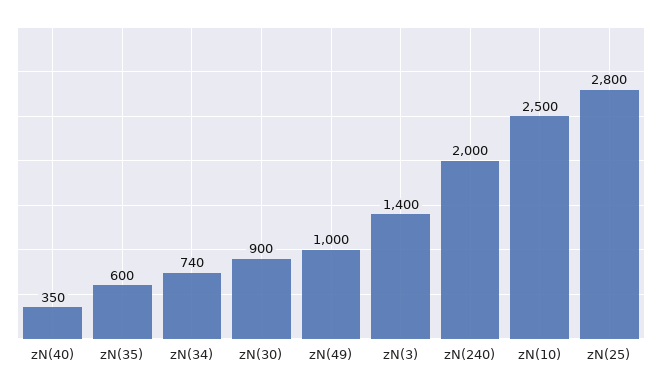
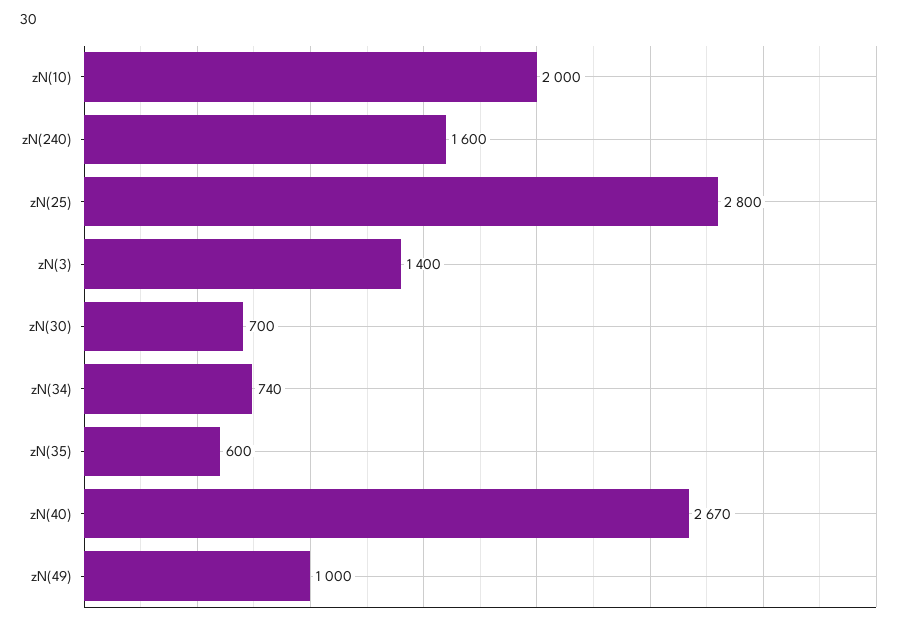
zN(40): 350 -> 2670
zN(30): 900 -> 700
zN(240): 2000 -> 1600
zN(10): 2500 -> 2000

